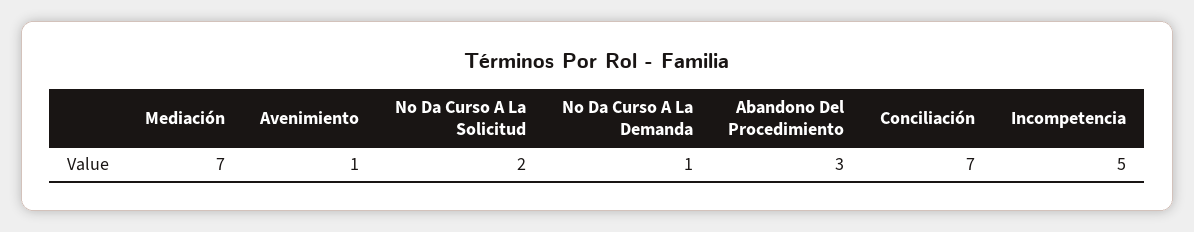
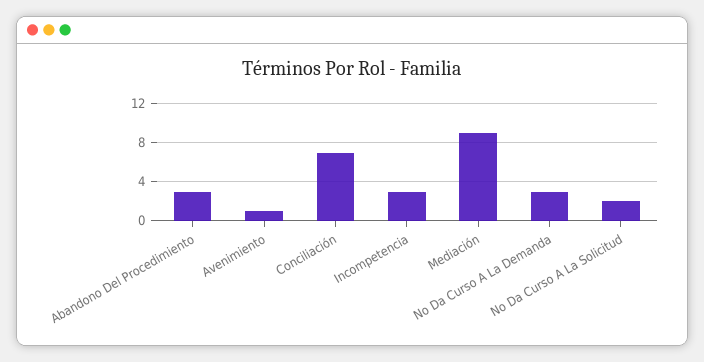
Mediación: 7 -> 9
No Da Curso A La Demanda: 1 -> 3
Incompetencia: 5 -> 3

